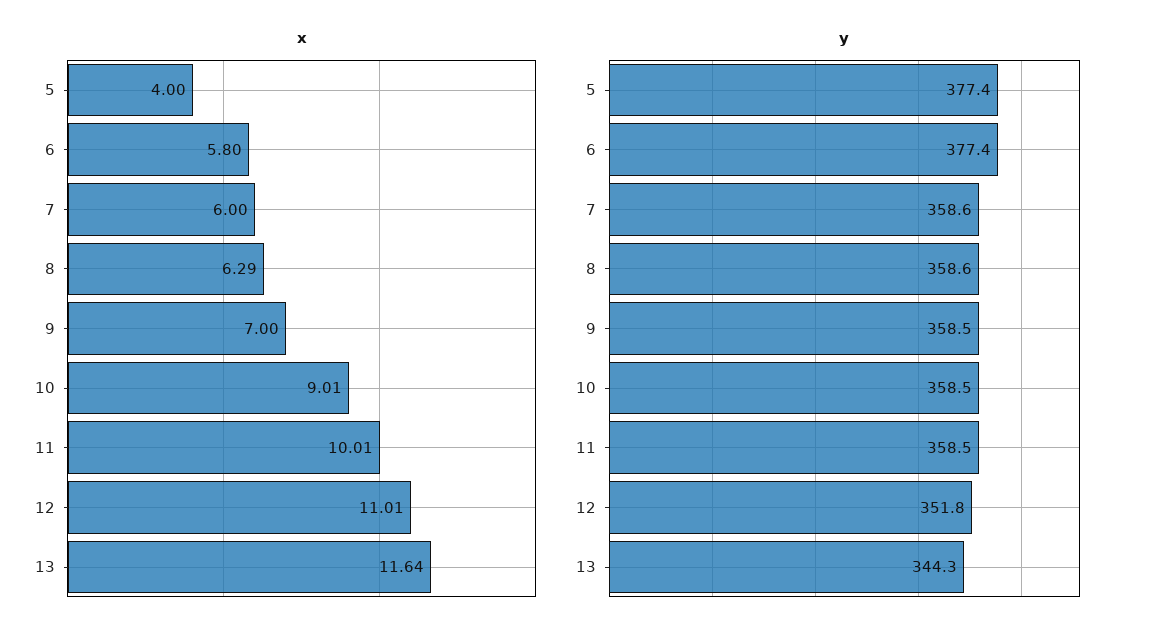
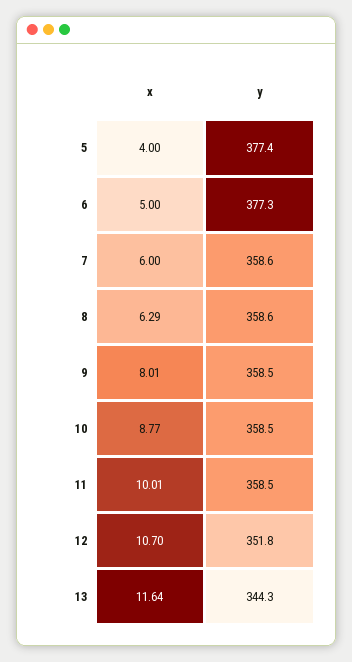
x, 6: 5.8 -> 5
x, 9: 7 -> 8.01
x, 10: 9.01 -> 8.77
x, 12: 11.01 -> 10.7
y, 6: 377.4 -> 377.3

